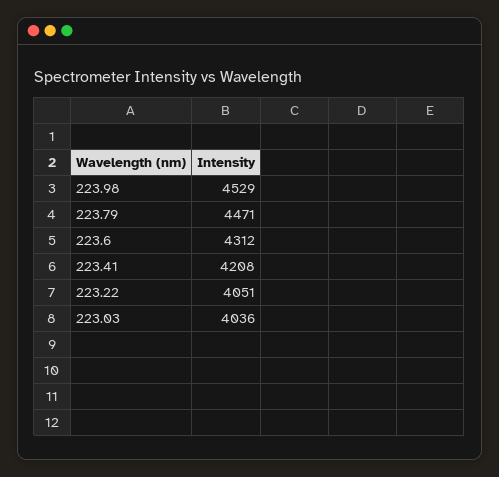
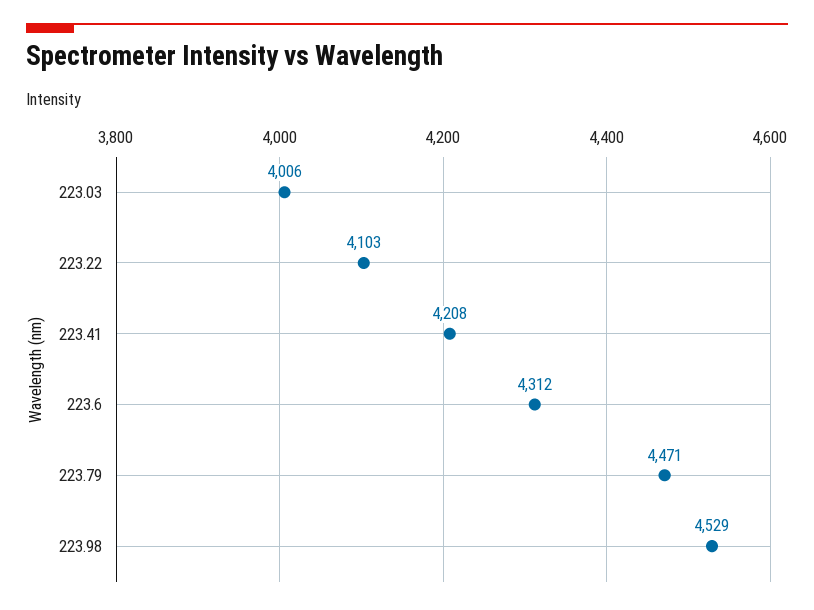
223.22: 4051 -> 4103
223.03: 4036 -> 4006

